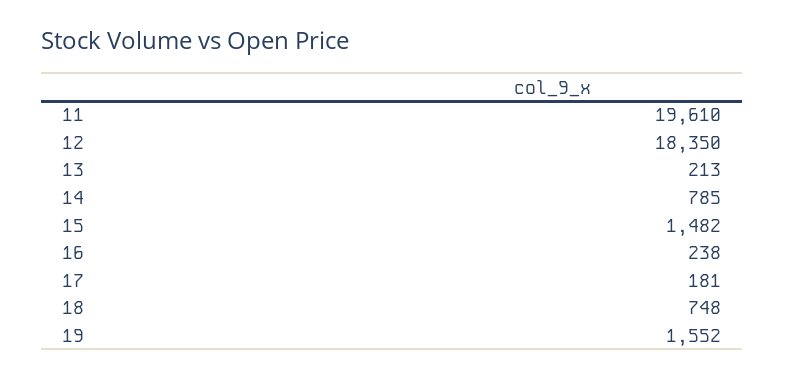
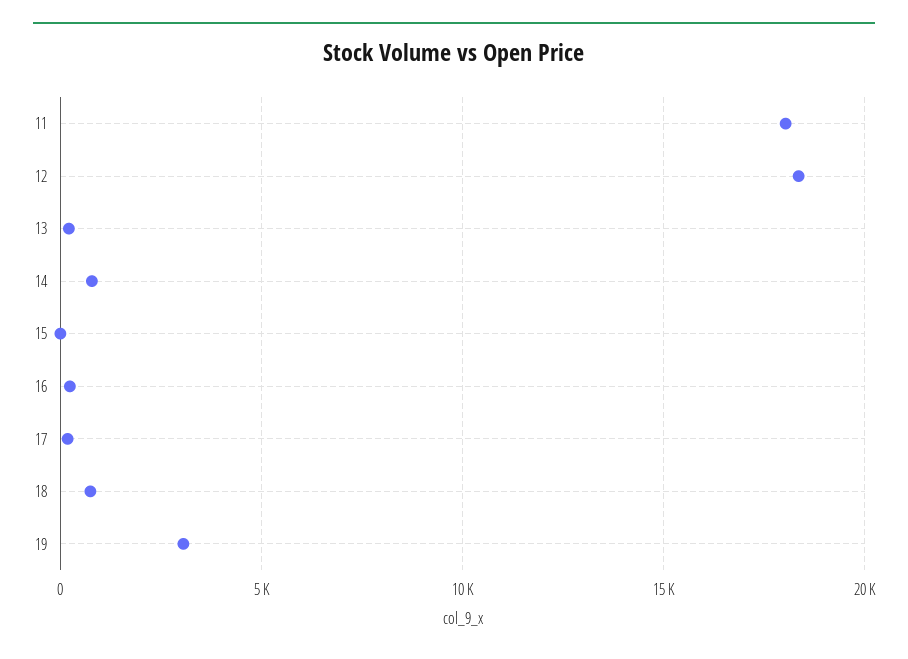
11: 19610 -> 18000
15: 1482 -> 0
19: 1552 -> 3000

